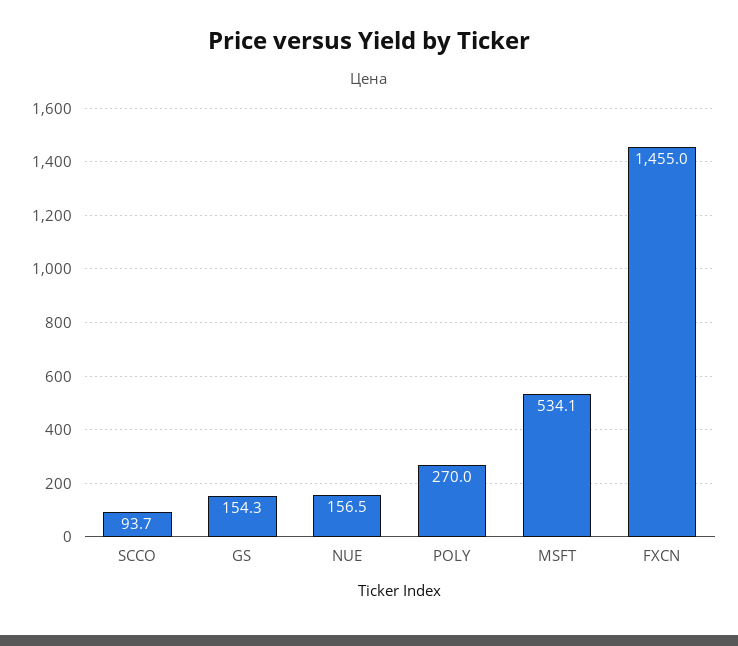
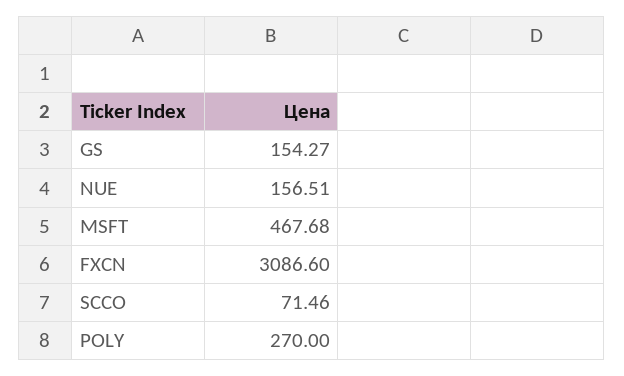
SCCO: 93.7 -> 71.46
MSFT: 534.1 -> 467.68
FXCN: 1455 -> 3086.6

